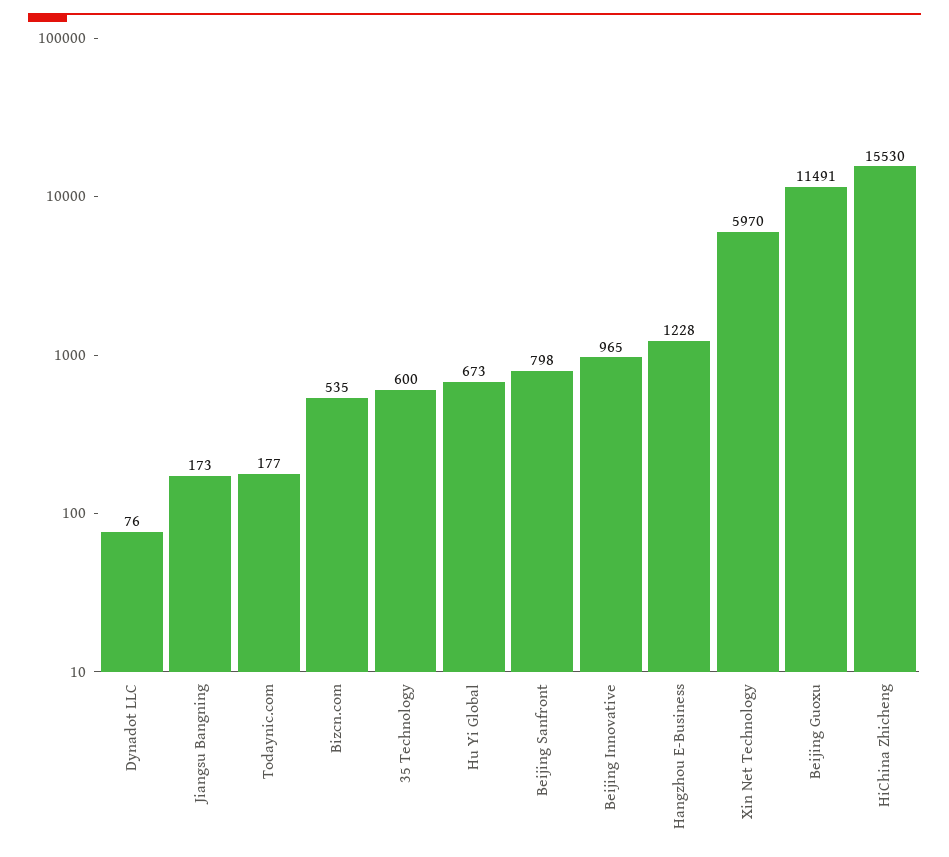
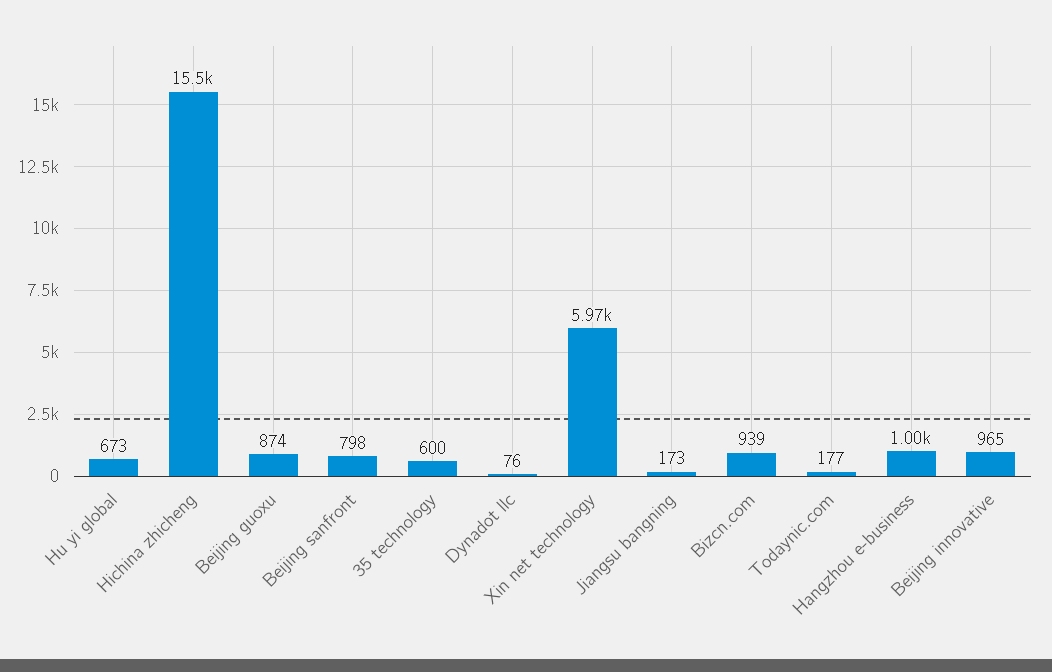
Bizcn.com: 535 -> 939
Hangzhou E-Business: 1228 -> 1000
Beijing Guoxu: 11491 -> 874

